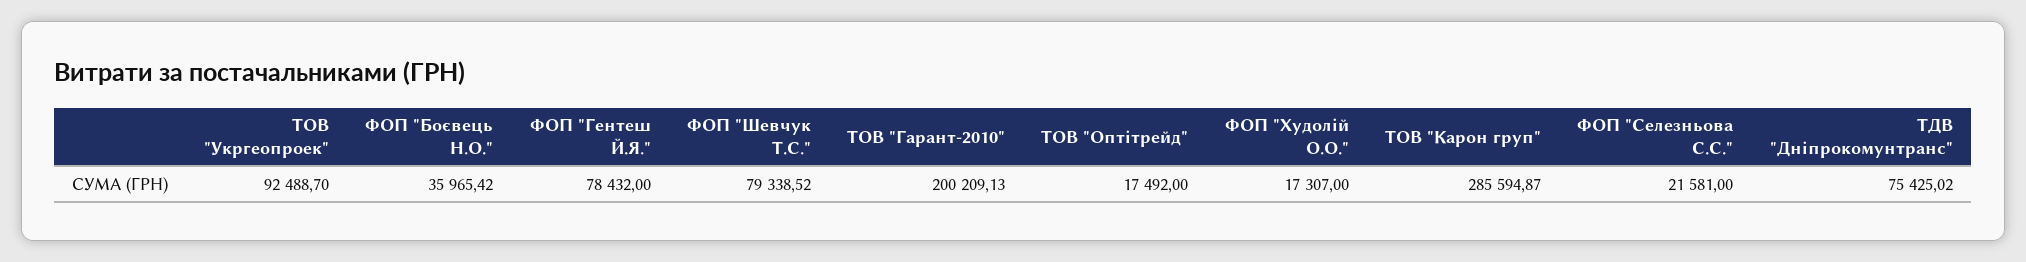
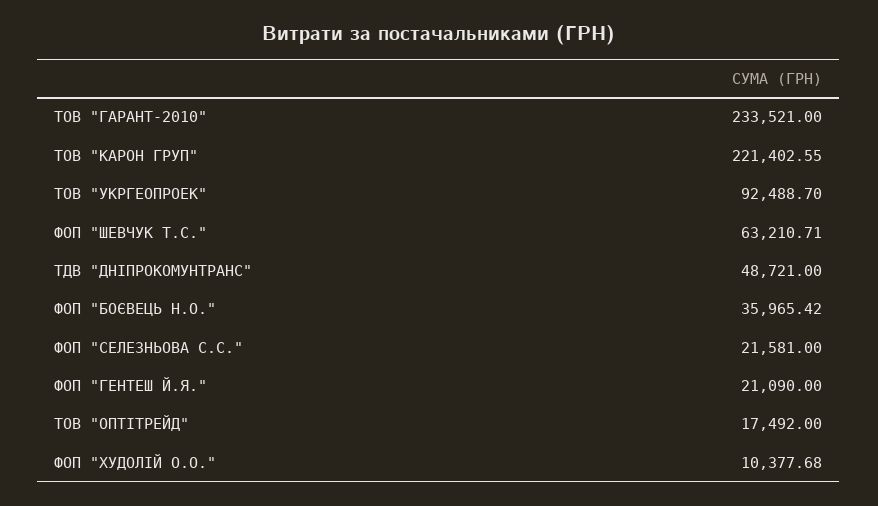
ФОП "Гентеш Й.Я.": 78432 -> 21090
ФОП "Шевчук Т.С.": 79338.52 -> 63210.71
ТОВ "Гарант-2010": 200209.13 -> 233521
ФОП "Худолій О.О.": 17307 -> 10377.68
ТОВ "Карон груп": 285594.87 -> 221402.55
ТДВ "Дніпрокомунтранс": 75425.02 -> 48721

